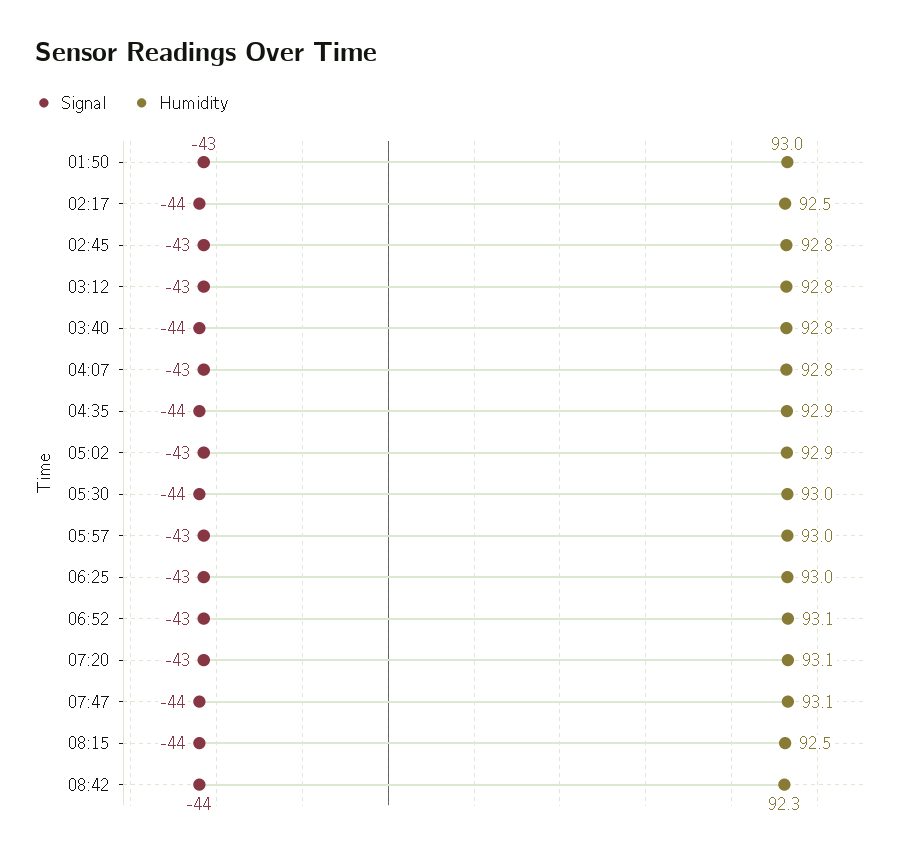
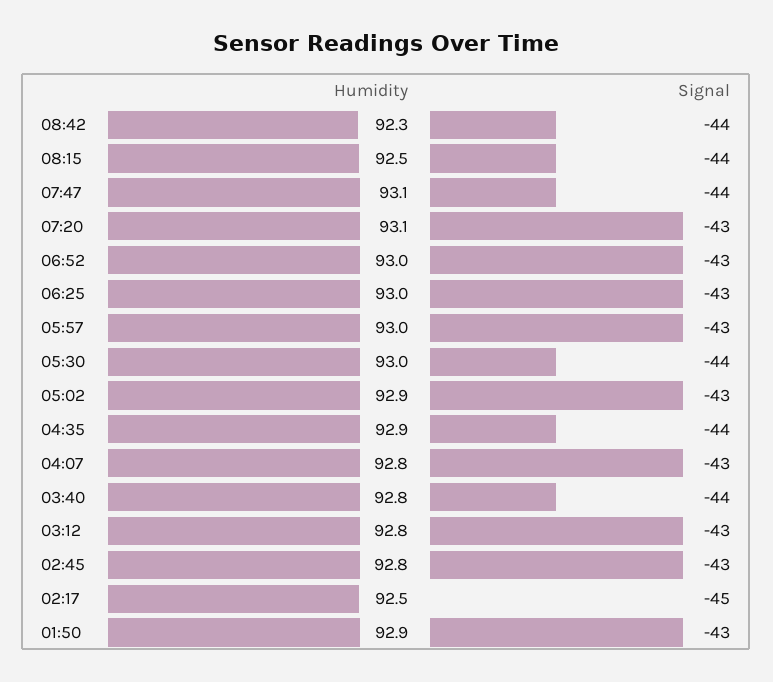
Humidity, 01:50: 93 -> 92.9
Signal, 02:17: -44 -> -45
Humidity, 06:52: 93.1 -> 93

